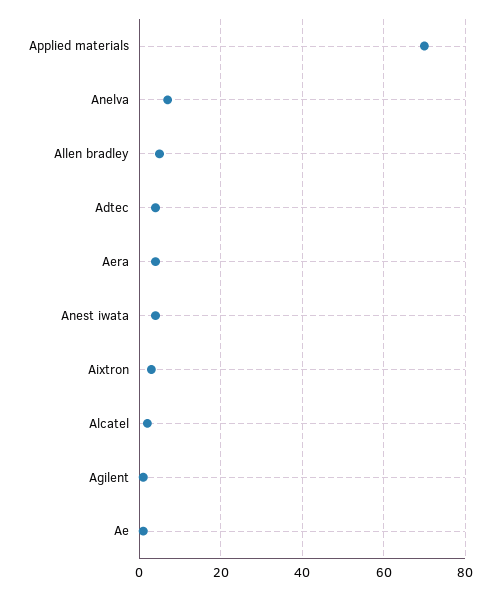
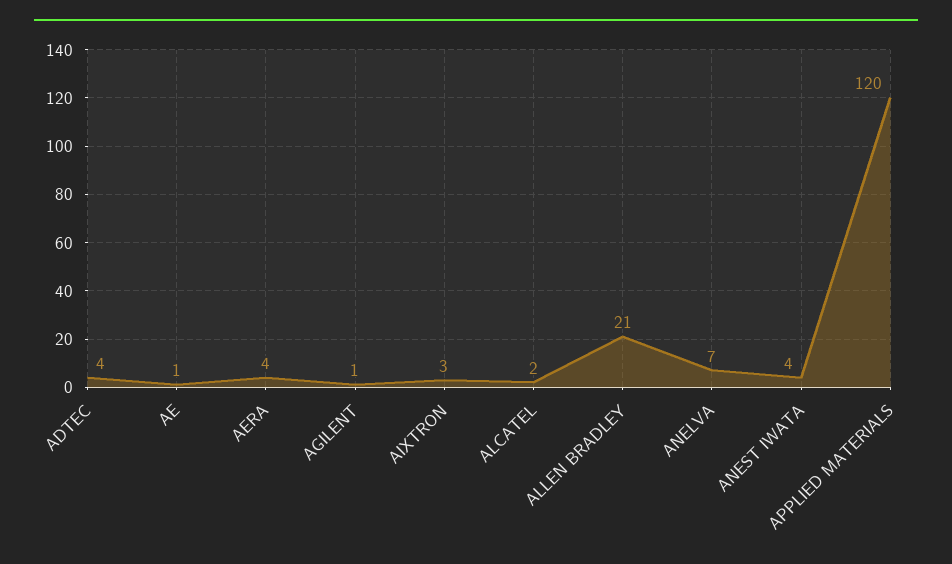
Applied materials: 70 -> 120
Allen bradley: 5 -> 21

